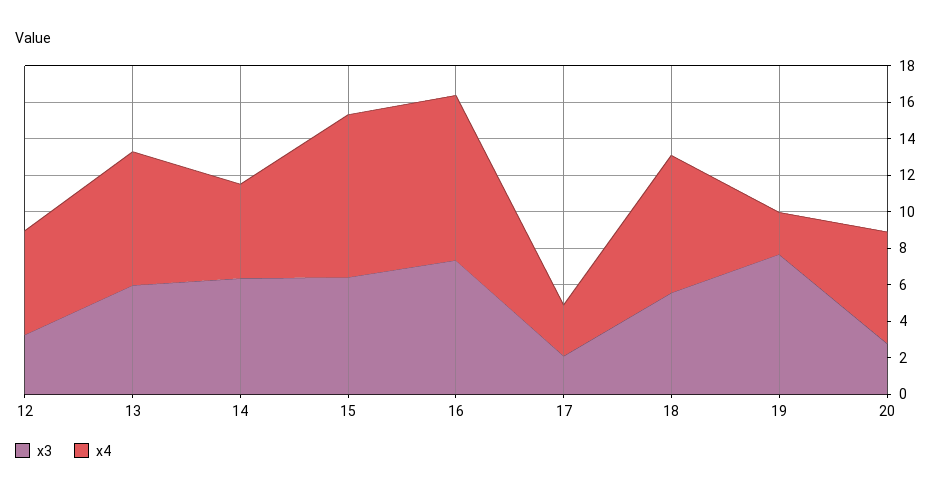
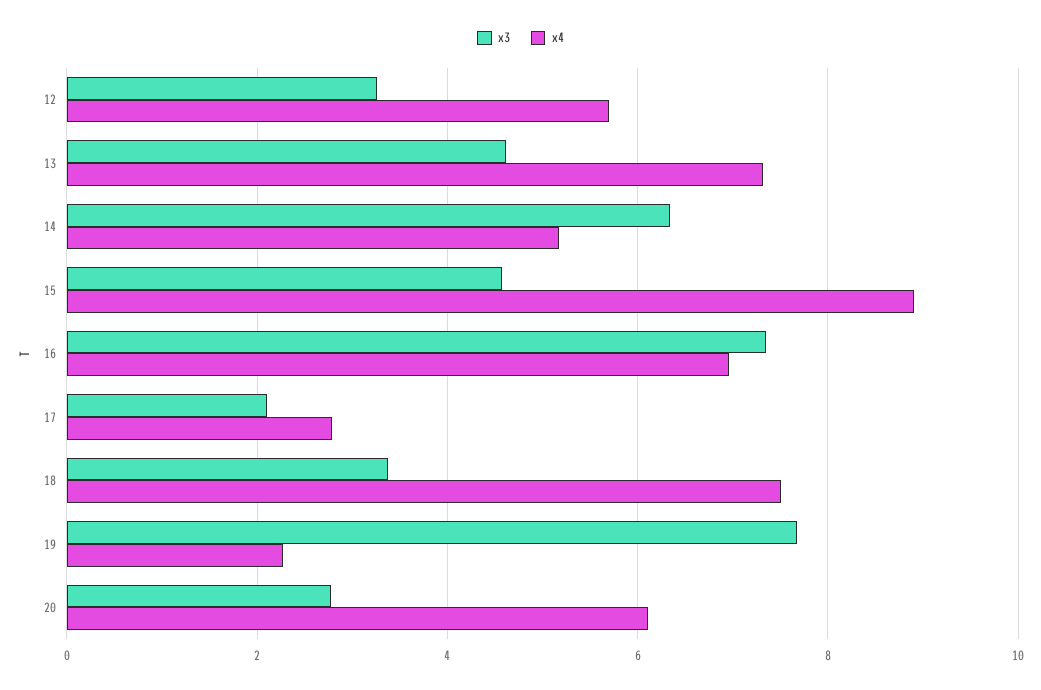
x3, 13: 6 -> 4.6
x3, 15: 6.5 -> 4.6
x4, 16: 9 -> 7
x3, 18: 5.5 -> 3.4

